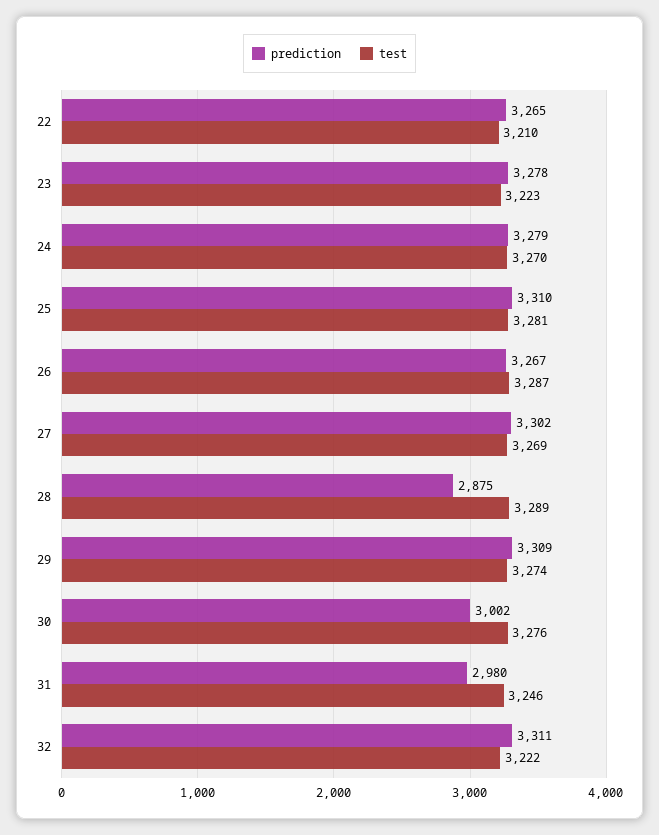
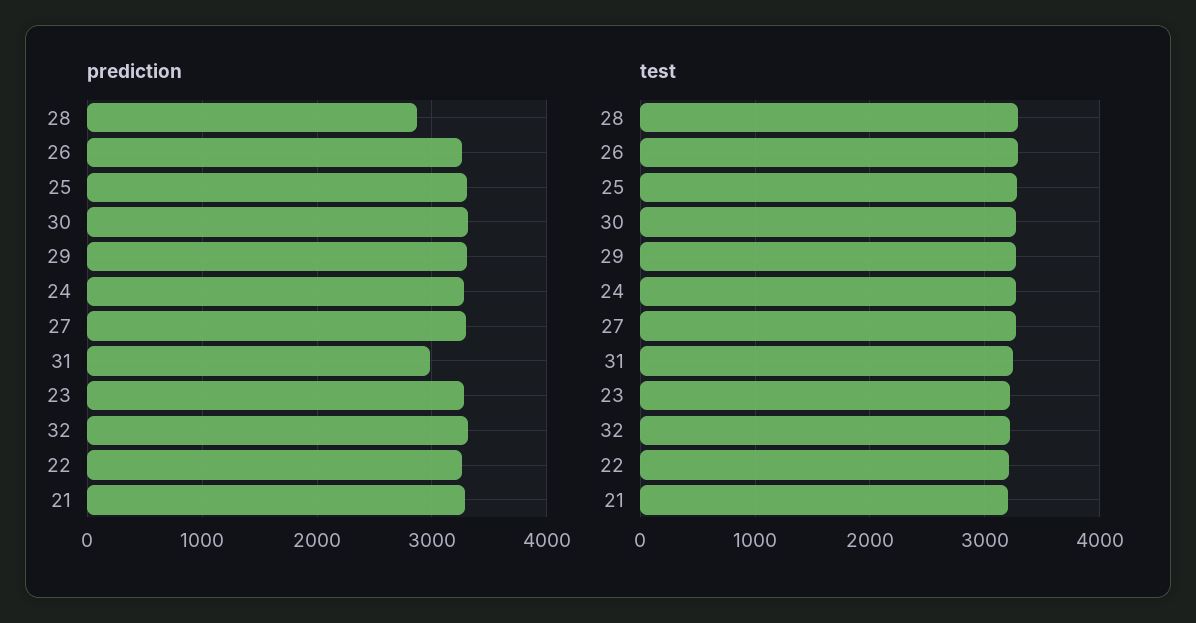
prediction, 30: 3002 -> 3300
prediction, 21: none -> 3300
test, 21: none -> 3200

